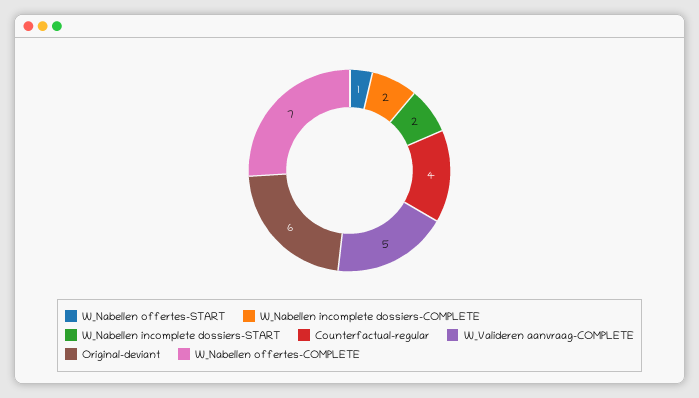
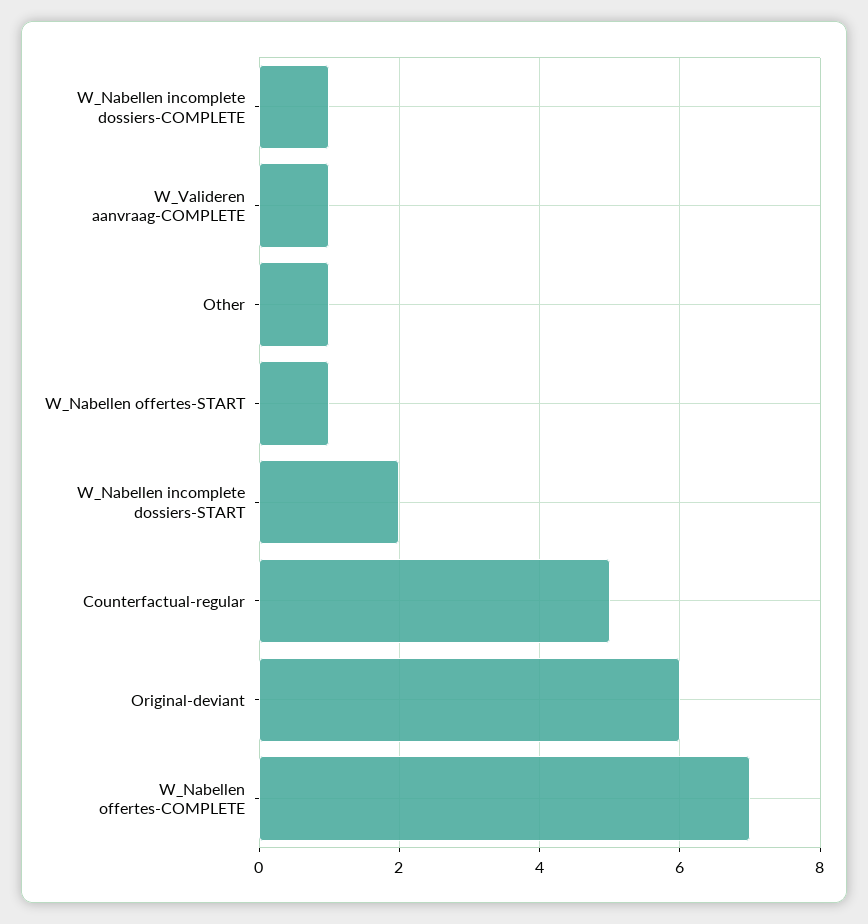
W_Nabellen incomplete dossiers-COMPLETE: 2 -> 1
Counterfactual-regular: 4 -> 5
W_Valideren aanvraag-COMPLETE: 5 -> 1
Other: none -> 1

